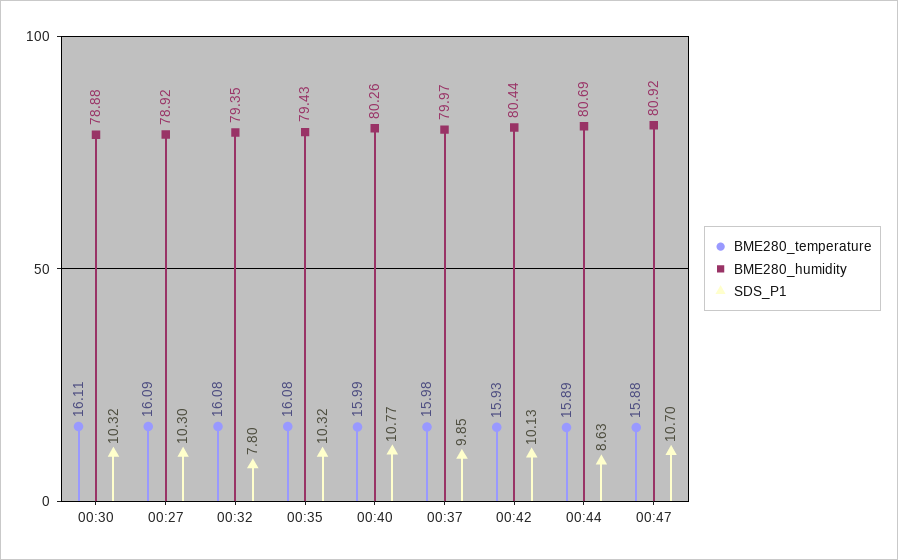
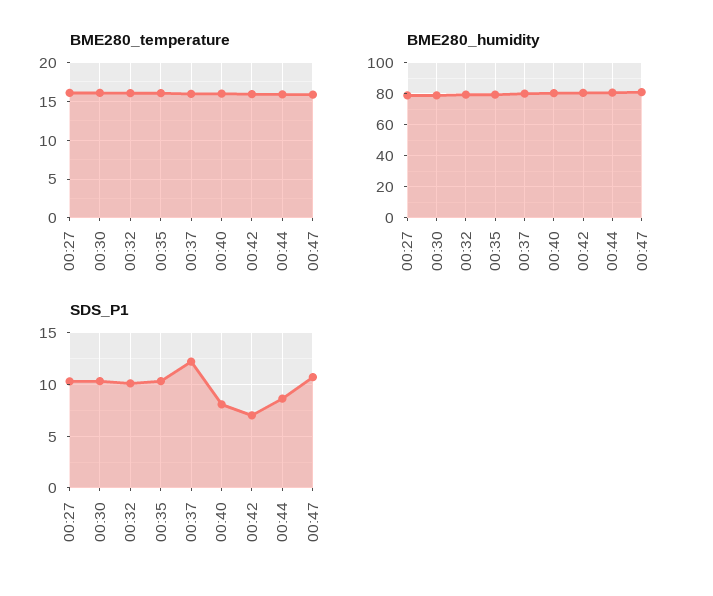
SDS_P1, 00:32: 7.8 -> 10
SDS_P1, 00:40: 10.77 -> 8
SDS_P1, 00:37: 9.85 -> 12
SDS_P1, 00:42: 10.13 -> 7

